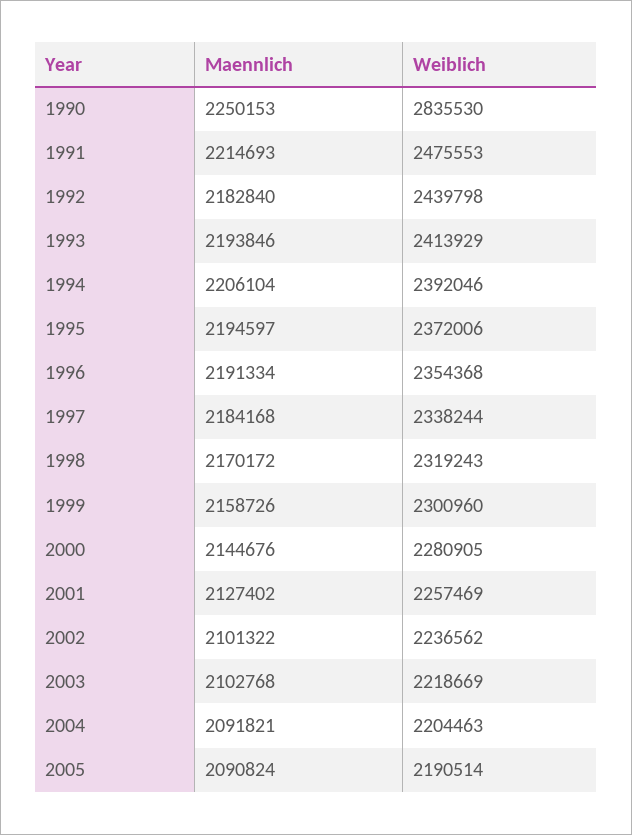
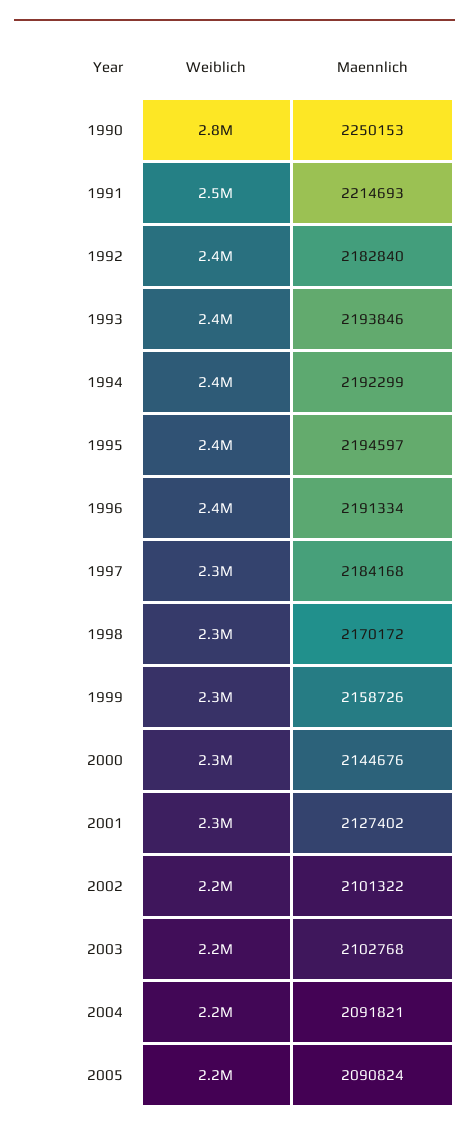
Maennlich, 1994: 2206104 -> 2192299

